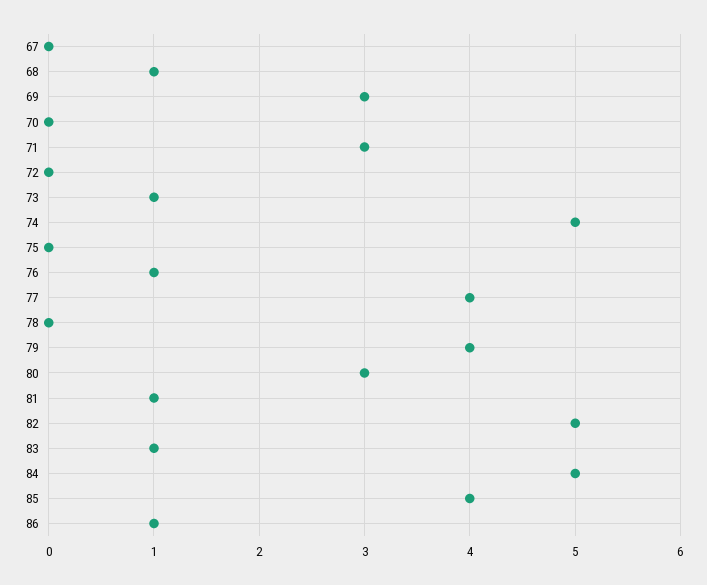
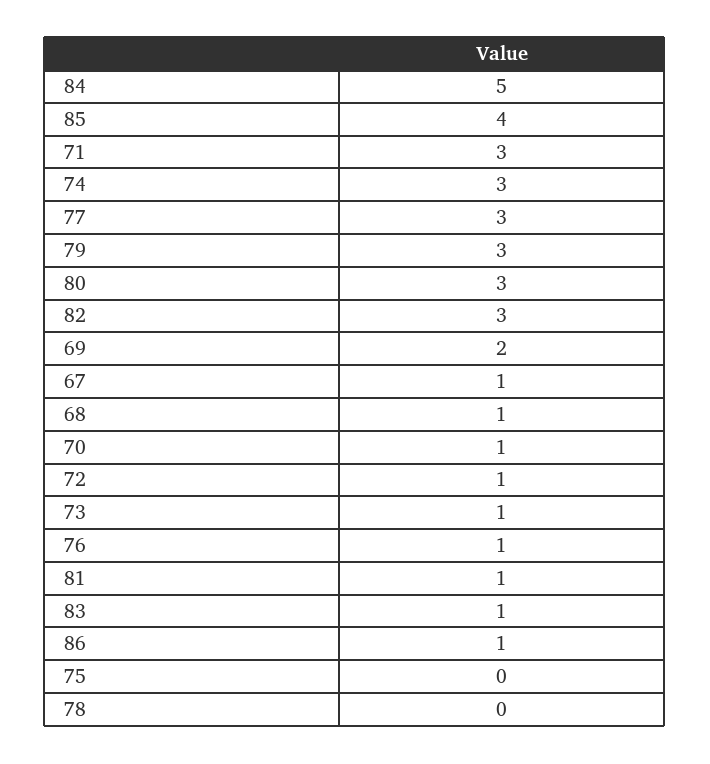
67: 0 -> 1
69: 3 -> 2
70: 0 -> 1
72: 0 -> 1
74: 5 -> 3
77: 4 -> 3
79: 4 -> 3
82: 5 -> 3

